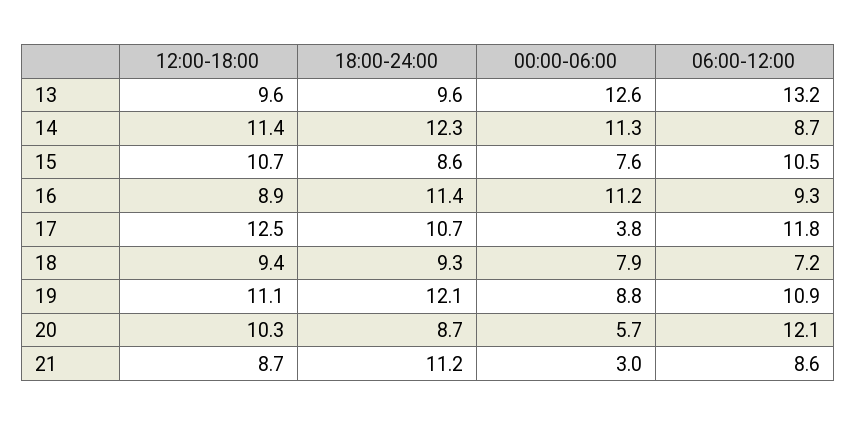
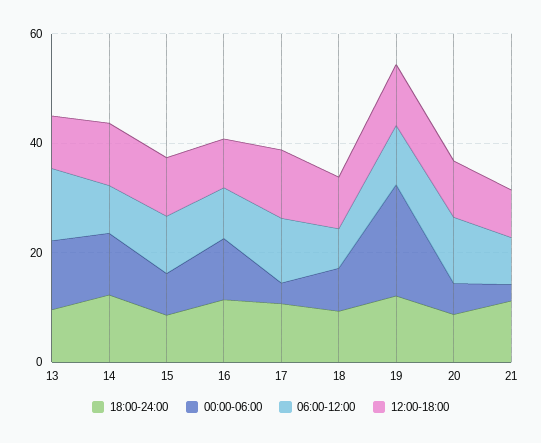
00:00-06:00, 19: 8.8 -> 20

